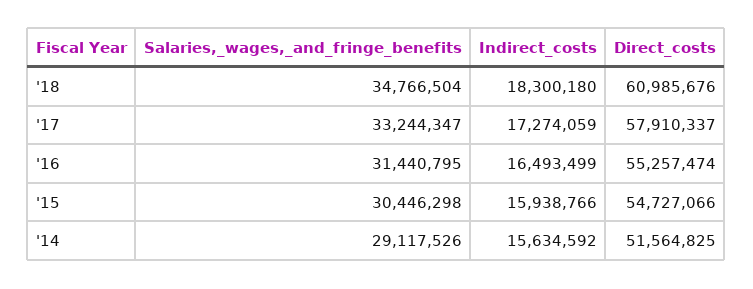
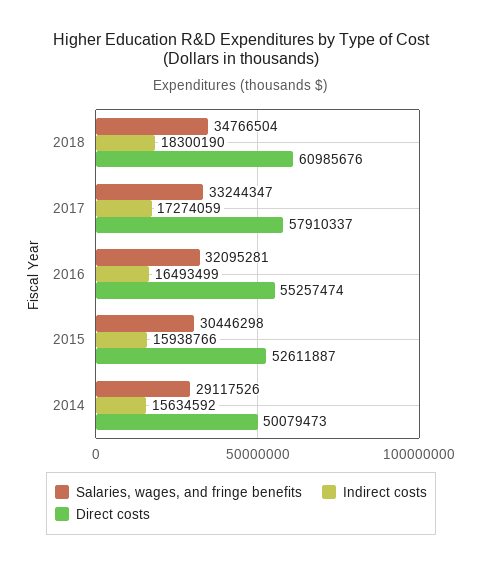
Indirect_costs, '18: 18300180 -> 18300190
Salaries,_wages,_and_fringe_benefits, '16: 31440795 -> 32095281
Direct_costs, '15: 54727066 -> 52611887
Direct_costs, '14: 51564825 -> 50079473

